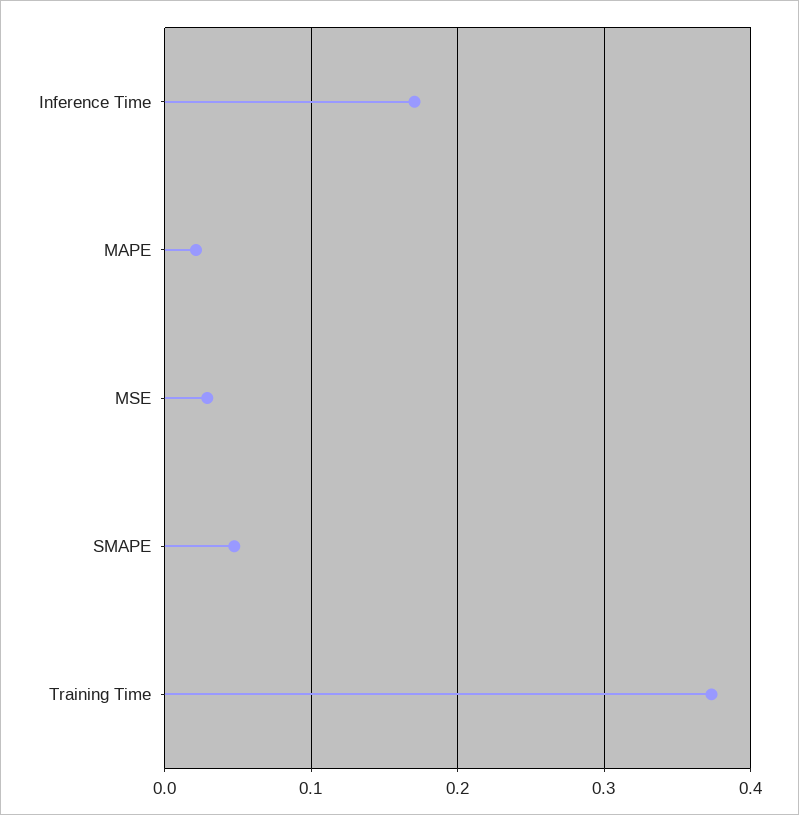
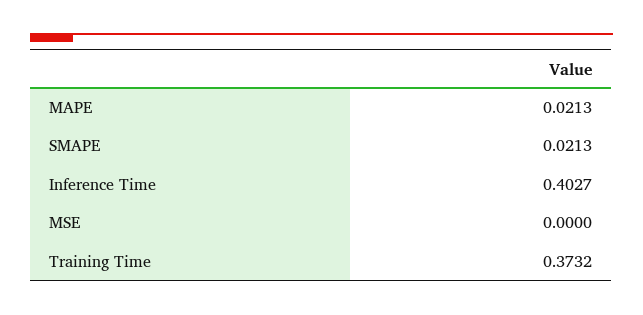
Inference Time: 0.17 -> 0.4027
MSE: 0.03 -> 0
SMAPE: 0.05 -> 0.0213

